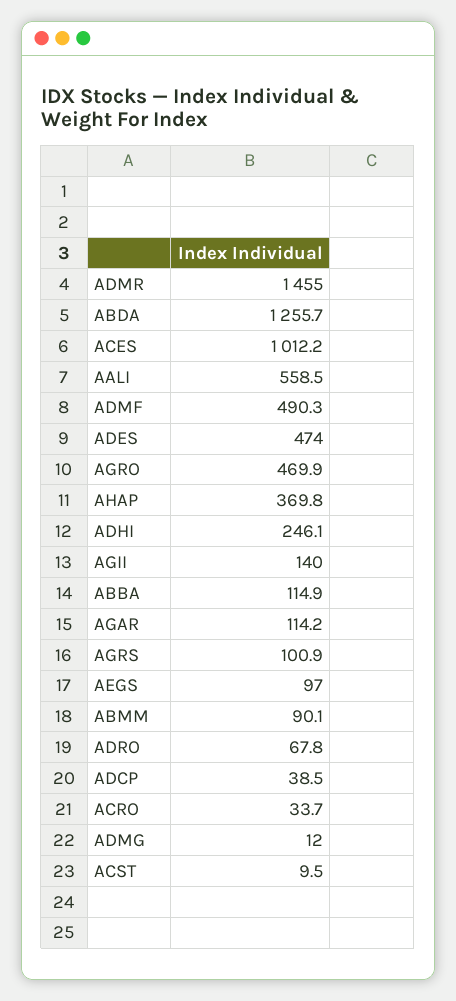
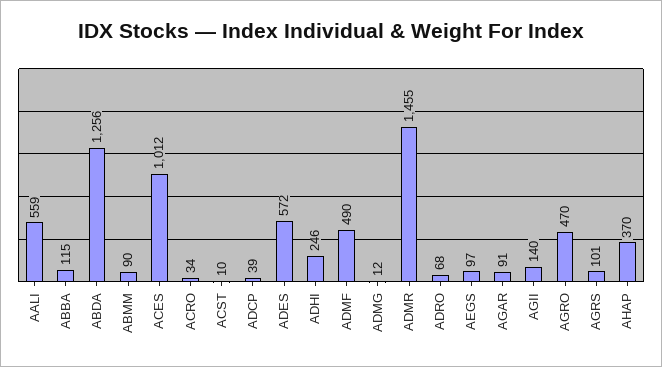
ADES: 474 -> 572
AGAR: 114.2 -> 91

